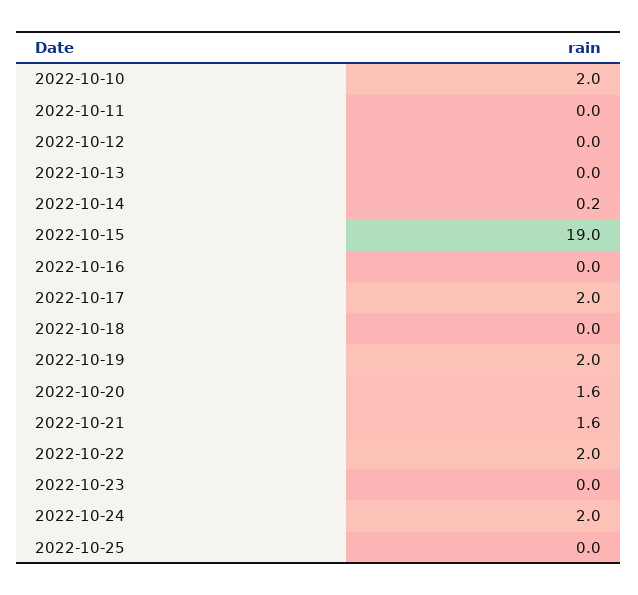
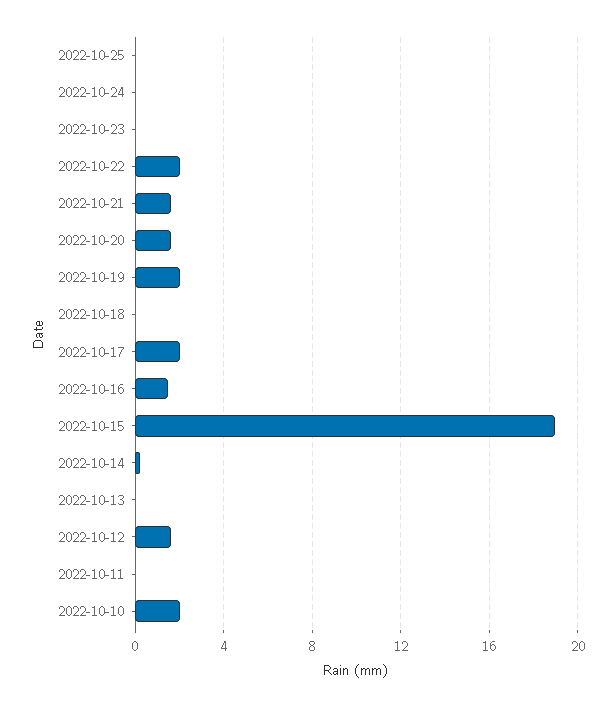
2022-10-12: 0 -> 1.5
2022-10-16: 0 -> 1.5
2022-10-24: 2 -> 0

